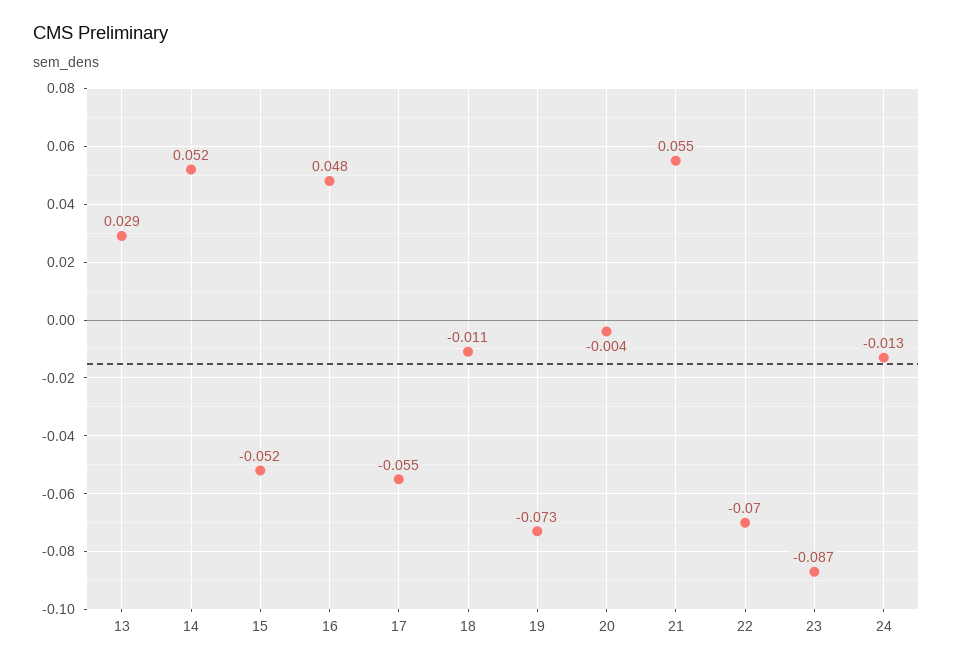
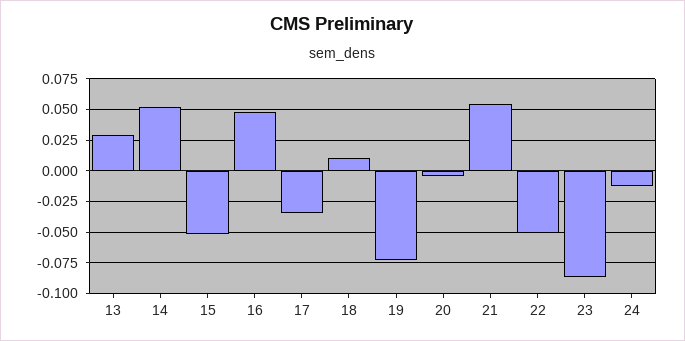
17: -0.055 -> -0.035
18: -0.011 -> 0.01
22: -0.07 -> -0.05

